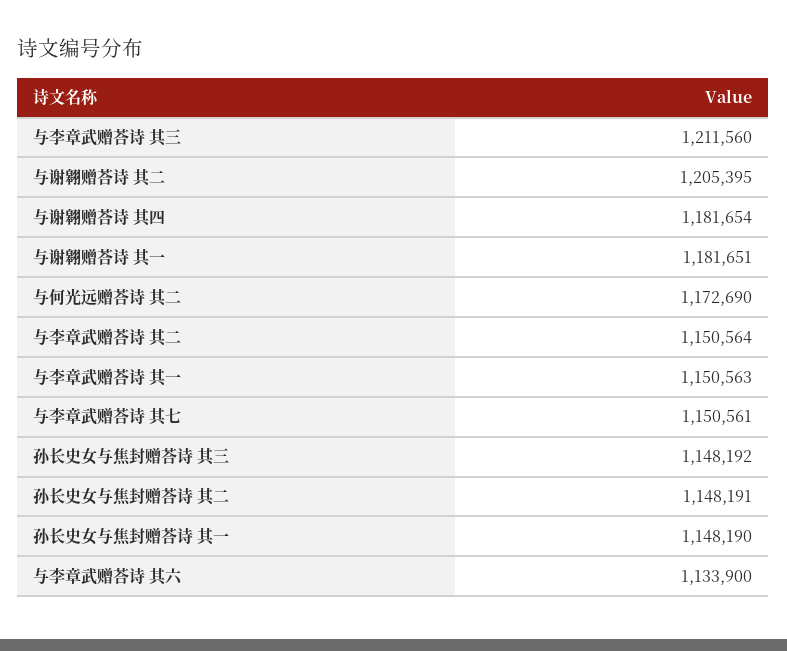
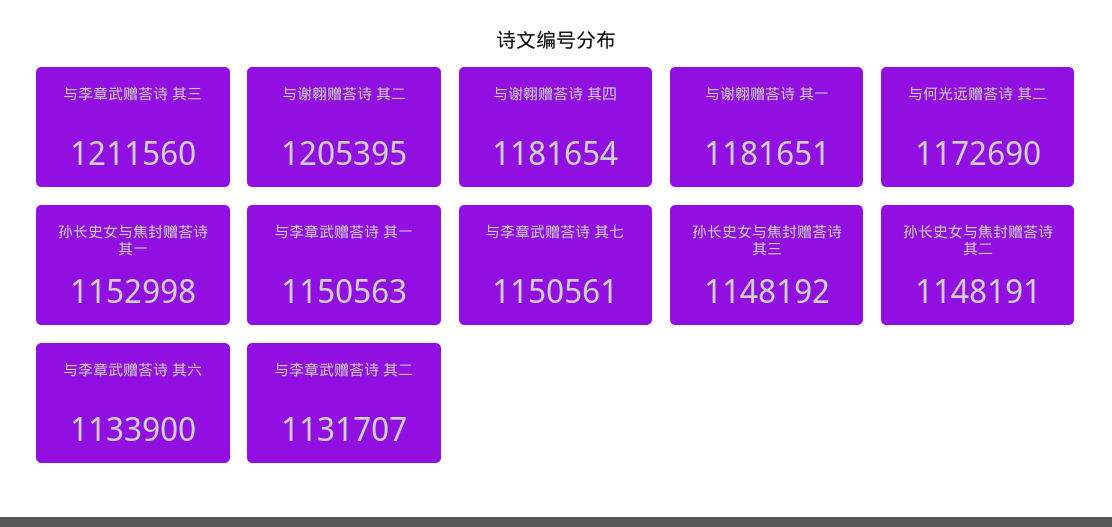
与李章武赠荅诗 其二: 1150564 -> 1131707
孙长史女与焦封赠荅诗 其一: 1148190 -> 1152998

